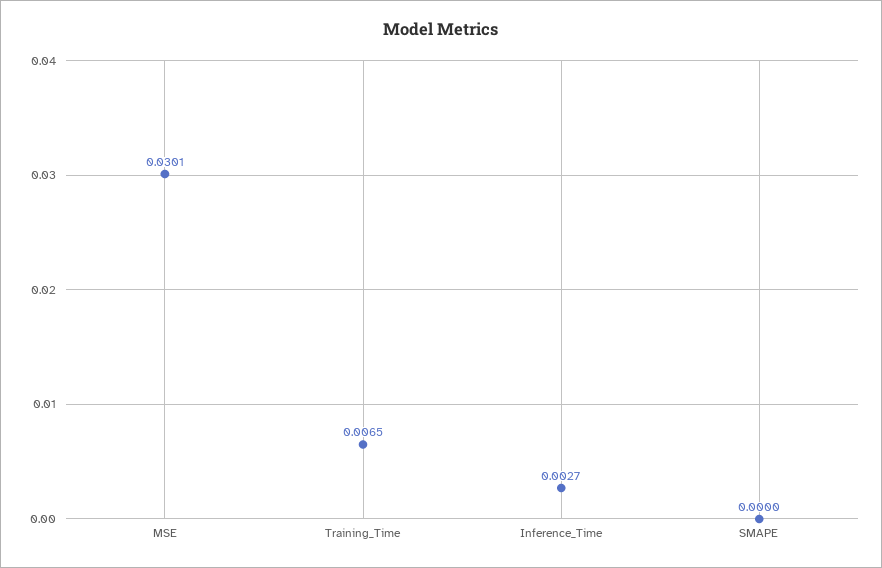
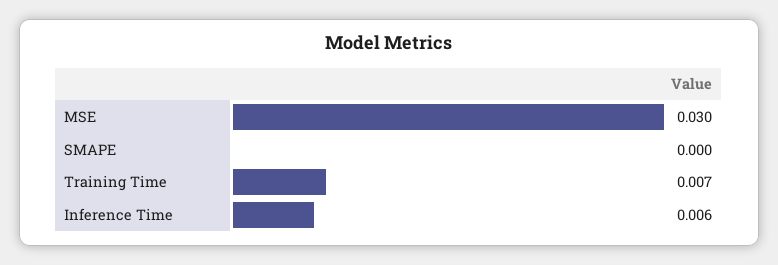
Inference_Time: 0.0027 -> 0.006

